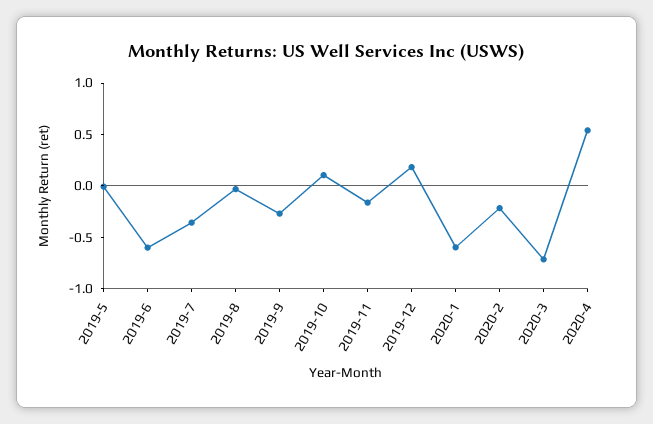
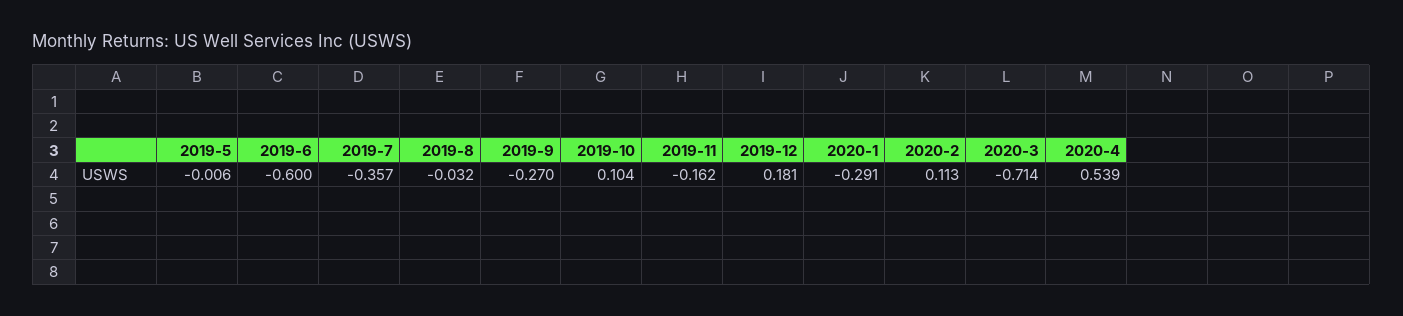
2020-1: -0.6 -> -0.291
2020-2: -0.2 -> 0.113

